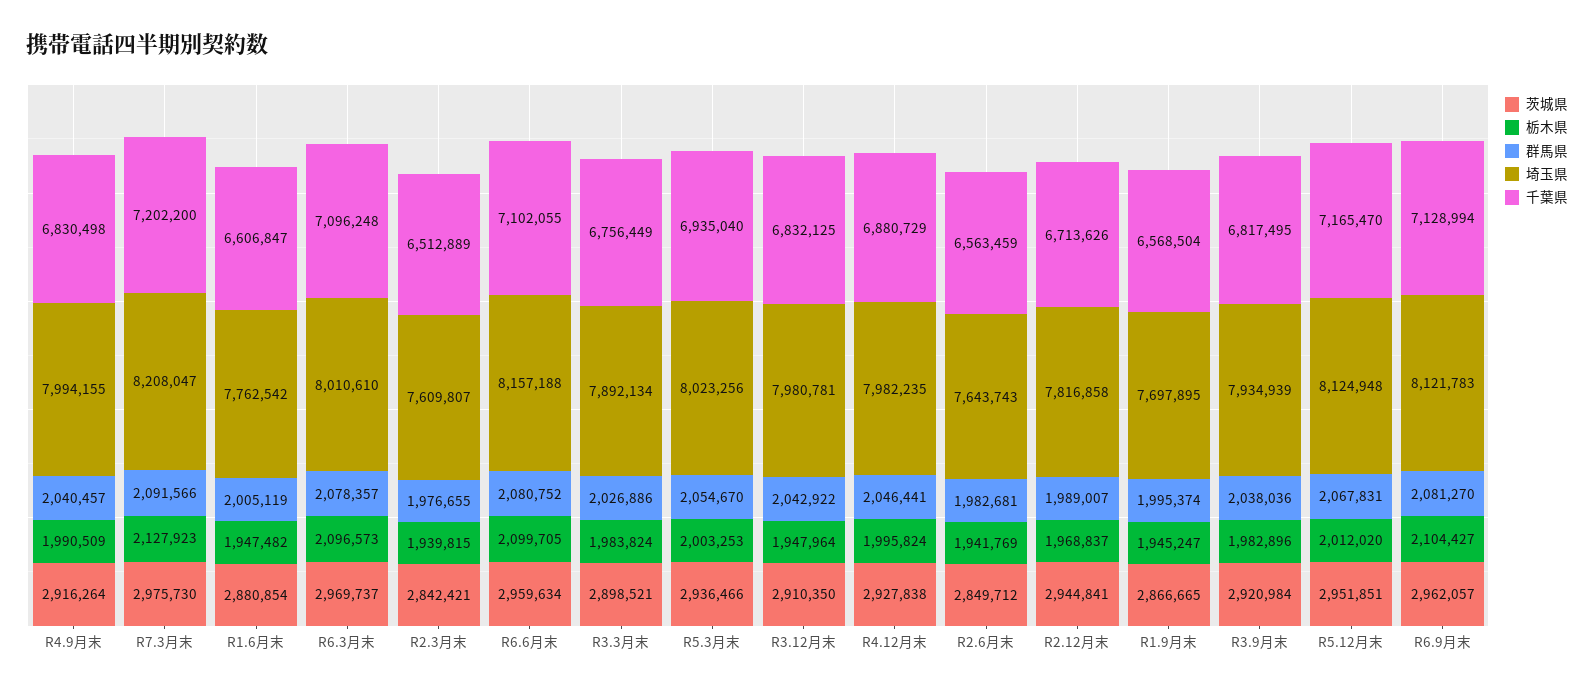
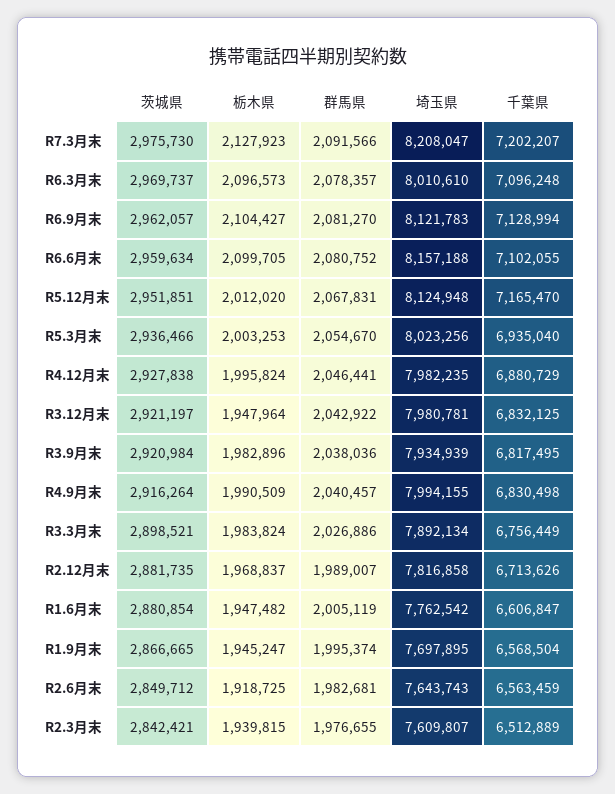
千葉県, R7.3月末: 7202200 -> 7202207
茨城県, R3.12月末: 2910350 -> 2921197
栃木県, R2.6月末: 1941769 -> 1918725
茨城県, R2.12月末: 2944841 -> 2881735

